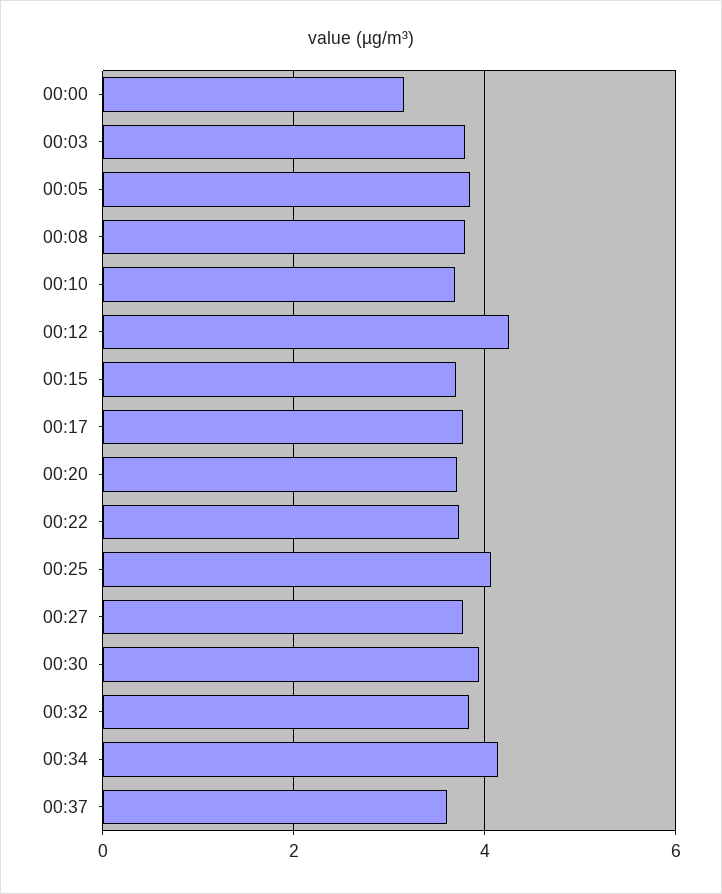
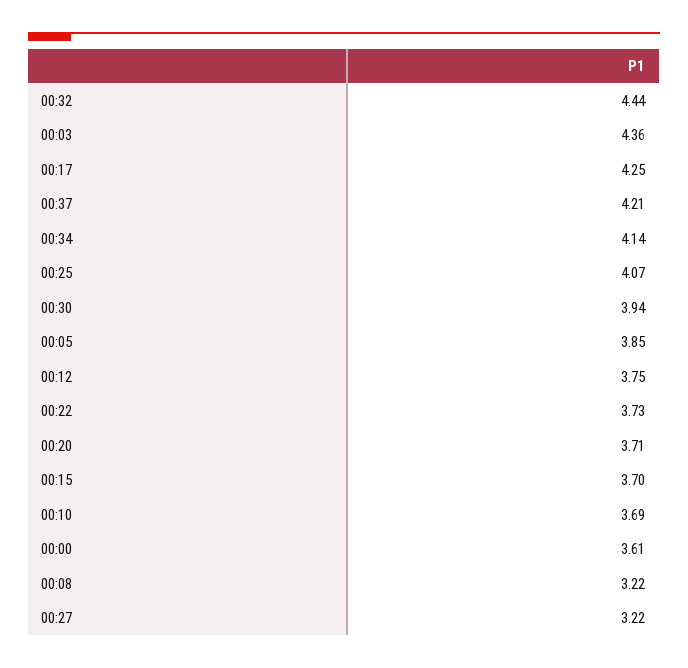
00:00: 3.2 -> 3.61
00:03: 3.8 -> 4.36
00:08: 3.8 -> 3.22
00:12: 4.2 -> 3.75
00:17: 3.8 -> 4.25
00:27: 3.8 -> 3.22
00:32: 3.8 -> 4.44
00:37: 3.6 -> 4.21

